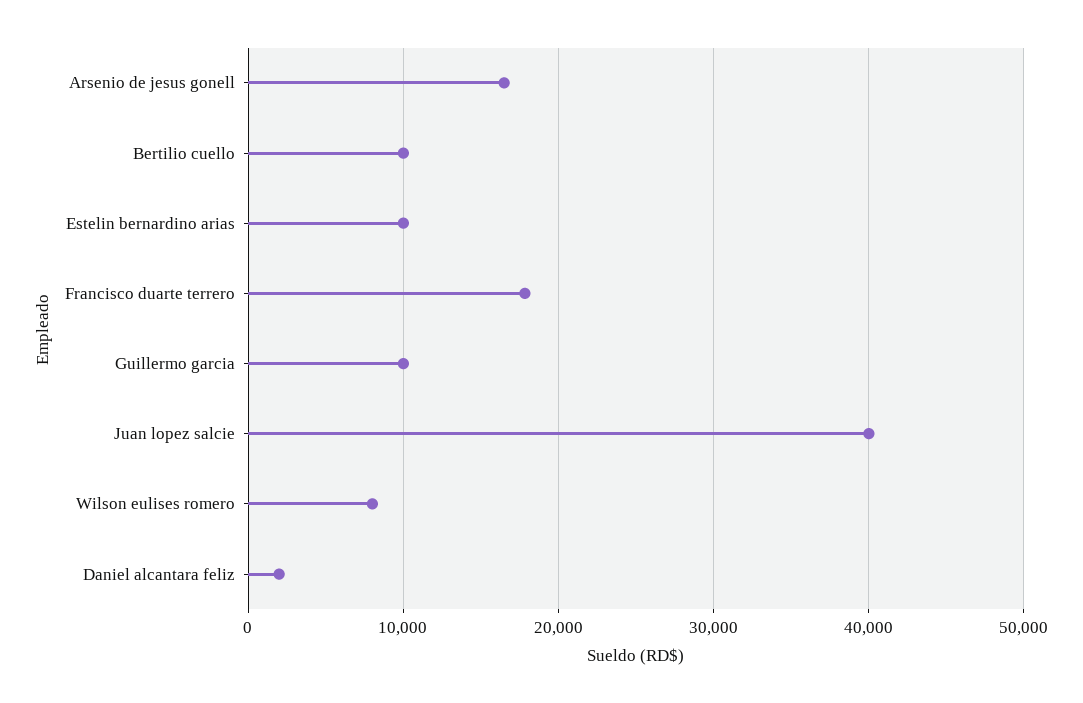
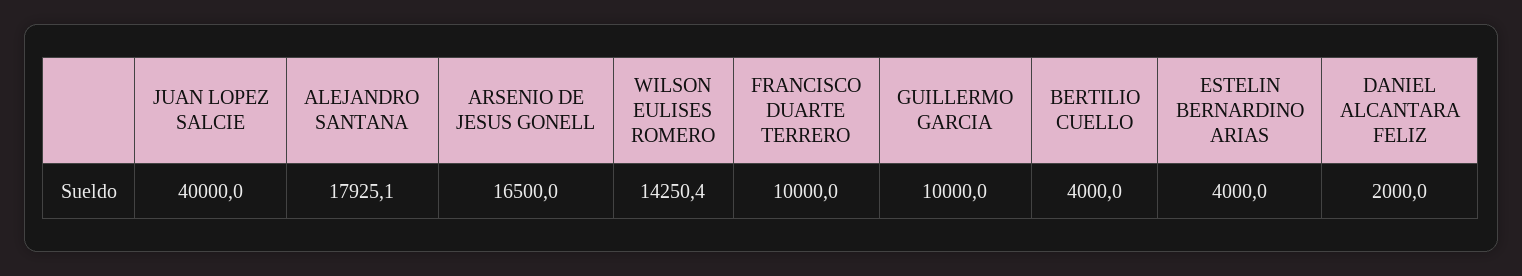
Bertilio cuello: 10000 -> 4000
Estelin bernardino arias: 10000 -> 4000
Francisco duarte terrero: 18000 -> 10000
Wilson eulises romero: 8000 -> 14250.4
ALEJANDRO SANTANA: none -> 17925.1

